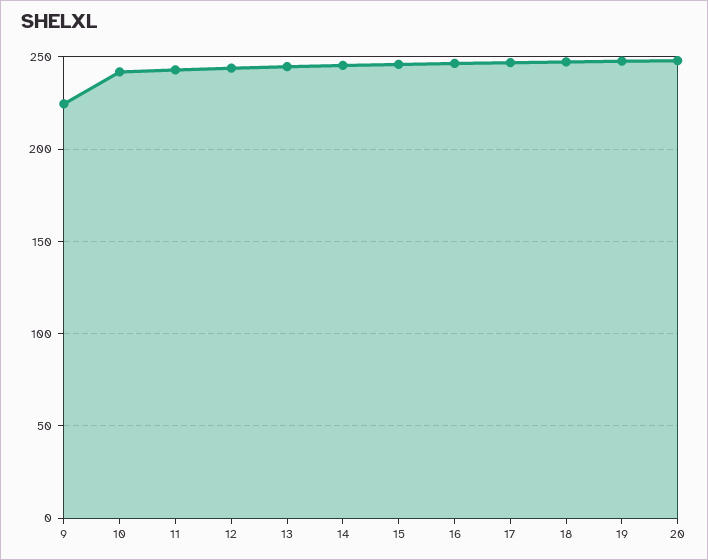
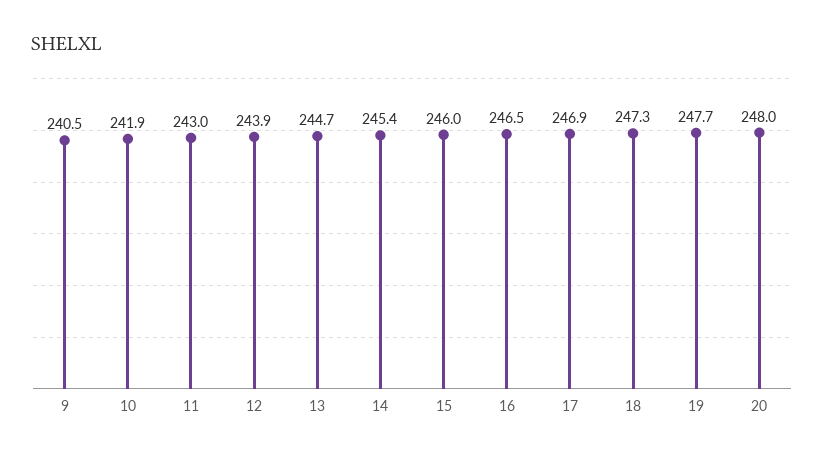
9: 225 -> 240.5

